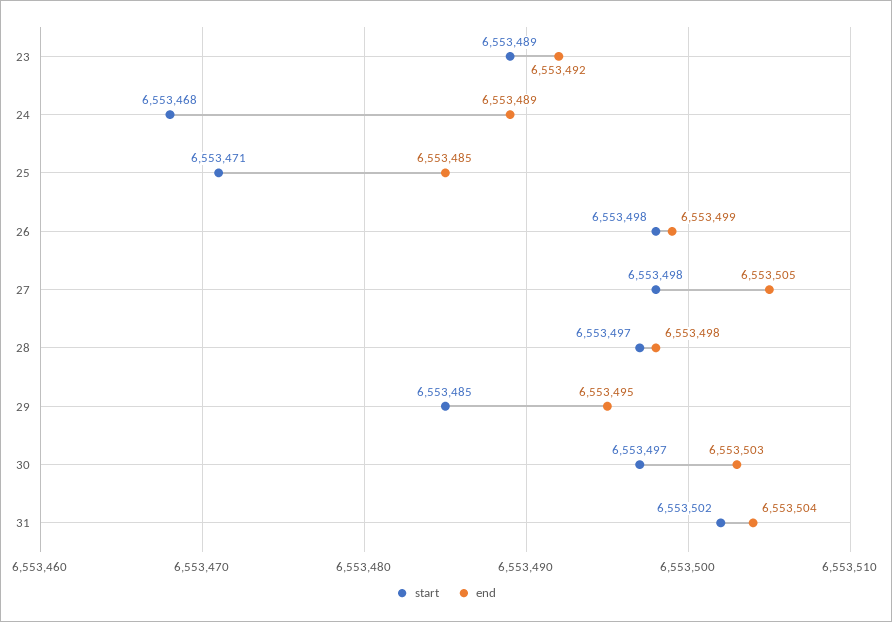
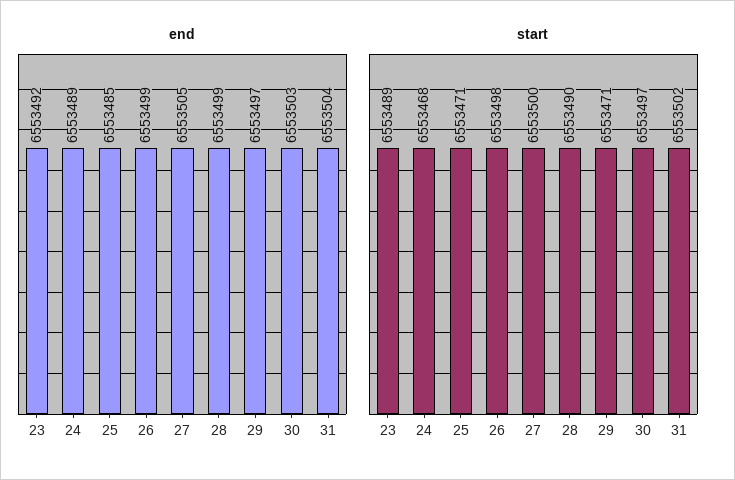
start, 27: 6553498 -> 6553500
start, 28: 6553497 -> 6553490
end, 28: 6553498 -> 6553499
start, 29: 6553485 -> 6553471
end, 29: 6553495 -> 6553497

